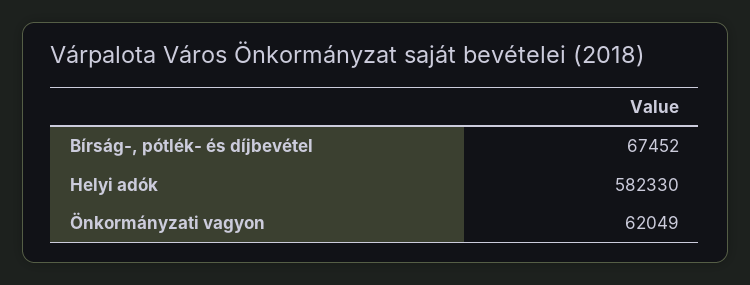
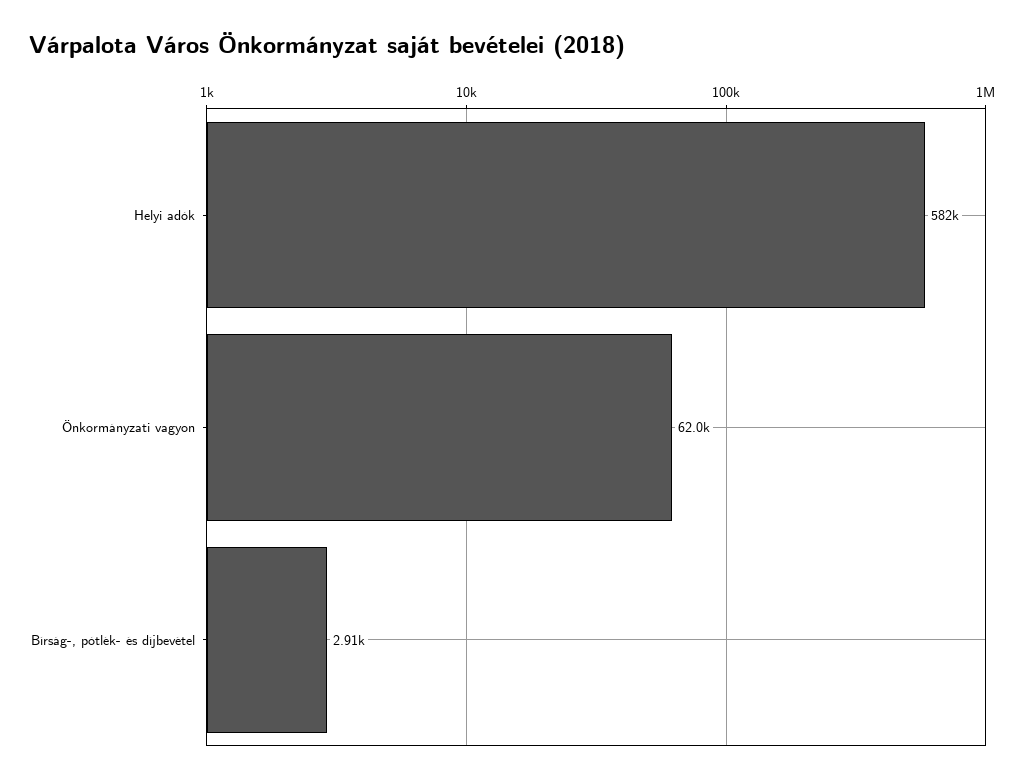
Bírság-, pótlék- és díjbevétel: 67452 -> 2910

